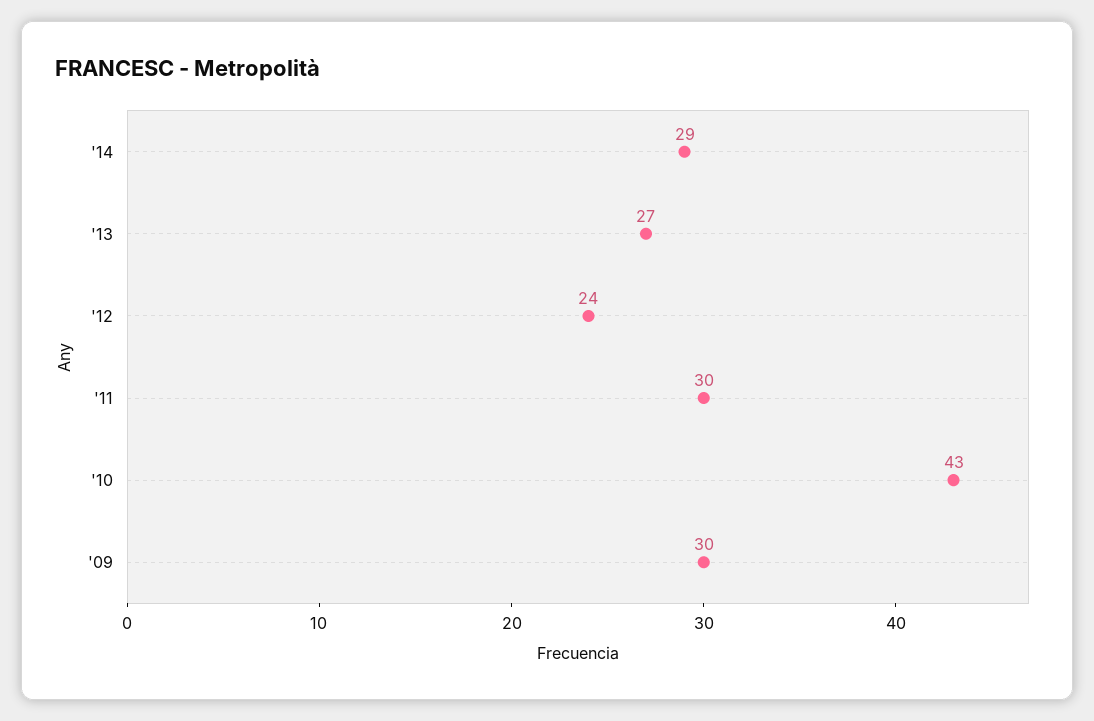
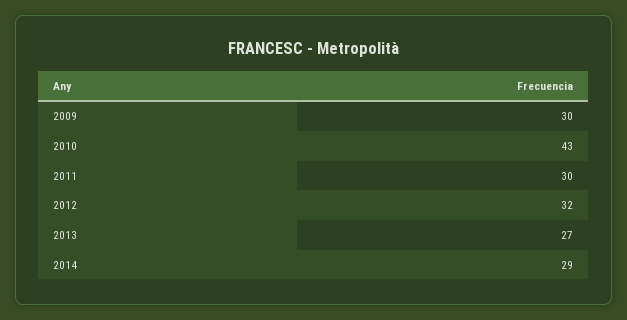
'12: 24 -> 32

